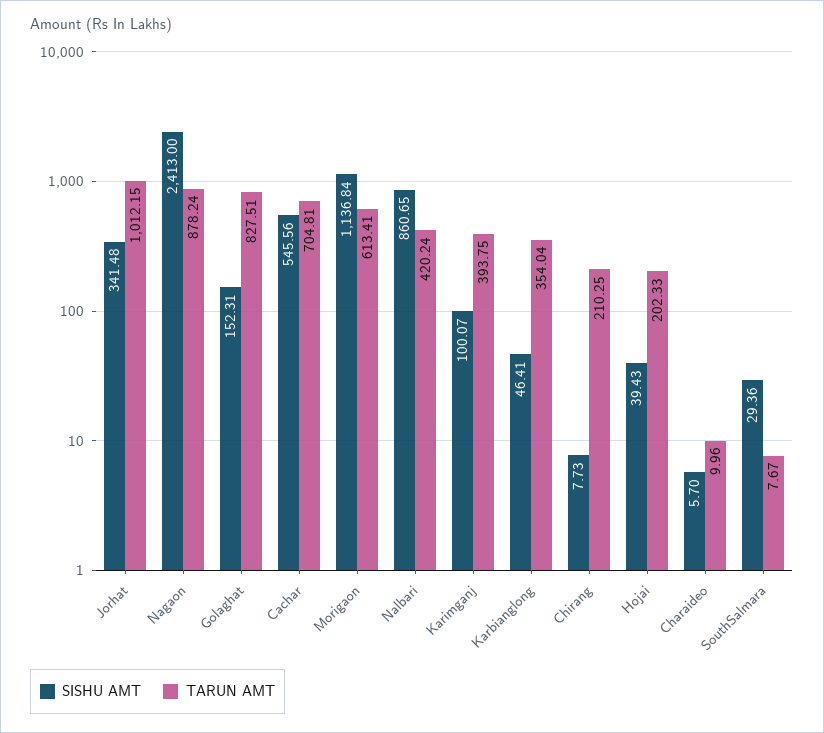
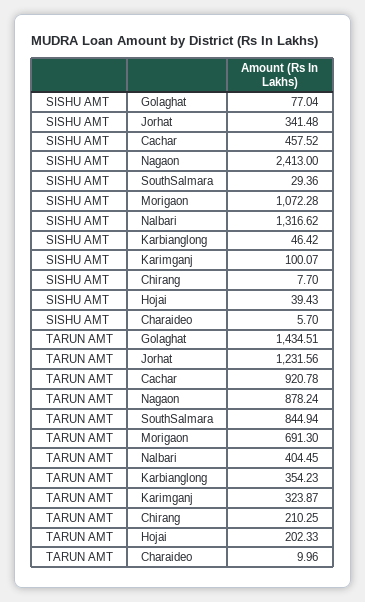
TARUN AMT, Jorhat: 1012.15 -> 1231.56
SISHU AMT, Golaghat: 152.31 -> 77.04
TARUN AMT, Golaghat: 827.51 -> 1434.51
SISHU AMT, Cachar: 545.56 -> 457.52
TARUN AMT, Cachar: 704.81 -> 920.78
SISHU AMT, Morigaon: 1136.84 -> 1072.28
TARUN AMT, Morigaon: 613.41 -> 691.3
SISHU AMT, Nalbari: 860.65 -> 1316.62
TARUN AMT, Nalbari: 420.24 -> 404.45
TARUN AMT, Karimganj: 393.75 -> 323.87
SISHU AMT, Karbianglong: 46.41 -> 46.42
TARUN AMT, Karbianglong: 354.04 -> 354.23
SISHU AMT, Chirang: 7.73 -> 7.7
TARUN AMT, SouthSalmara: 7.67 -> 844.94

